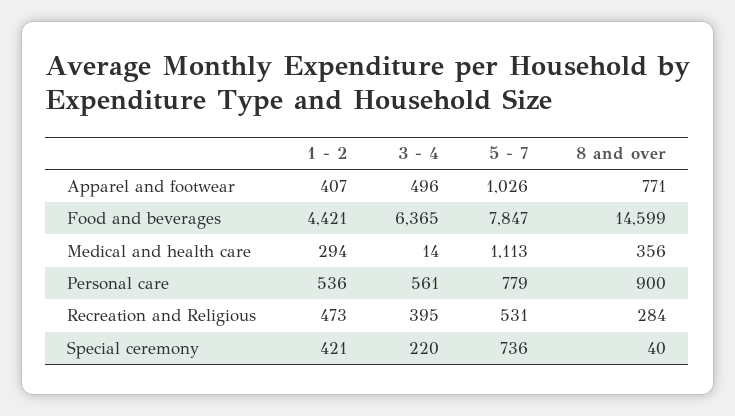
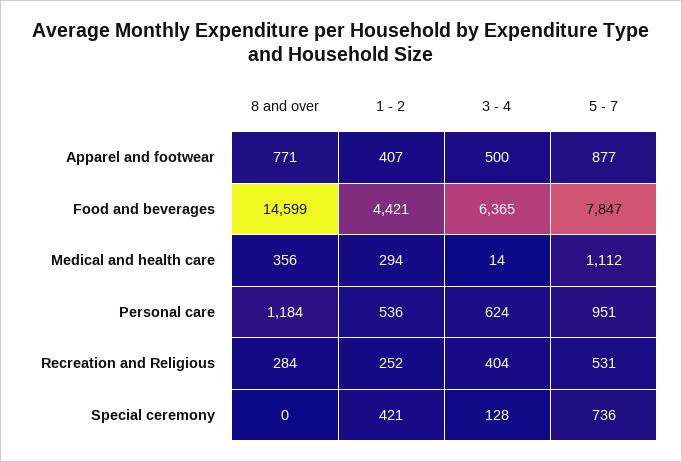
3 - 4, Apparel and footwear: 496 -> 500
5 - 7, Apparel and footwear: 1026 -> 877
5 - 7, Medical and health care: 1113 -> 1112
3 - 4, Personal care: 561 -> 624
5 - 7, Personal care: 779 -> 951
8 and over, Personal care: 900 -> 1184
1 - 2, Recreation and Religious: 473 -> 252
3 - 4, Recreation and Religious: 395 -> 404
3 - 4, Special ceremony: 220 -> 128
8 and over, Special ceremony: 40 -> 0

